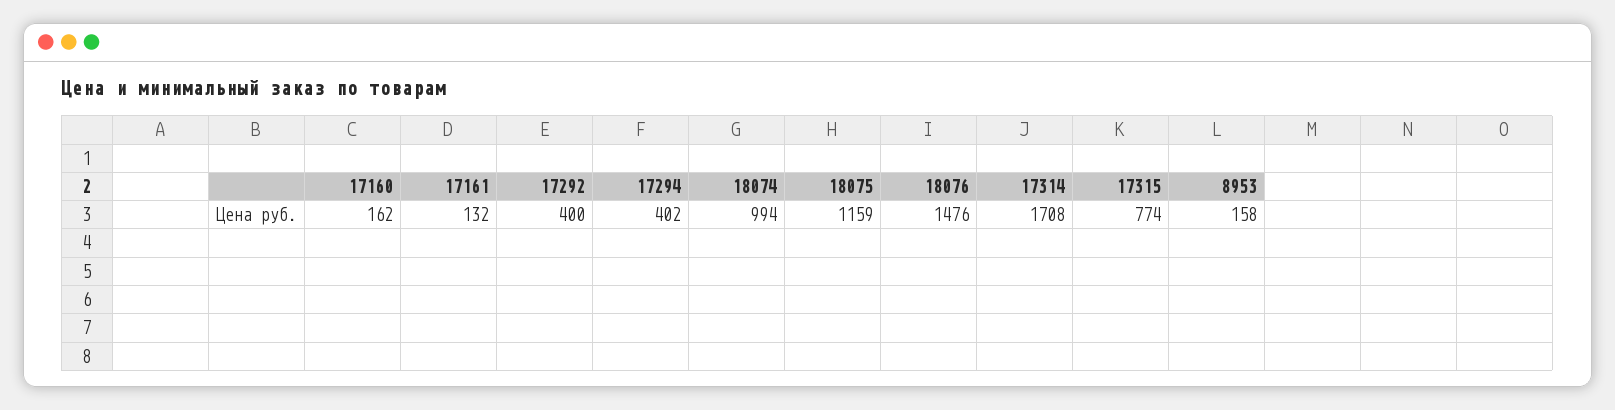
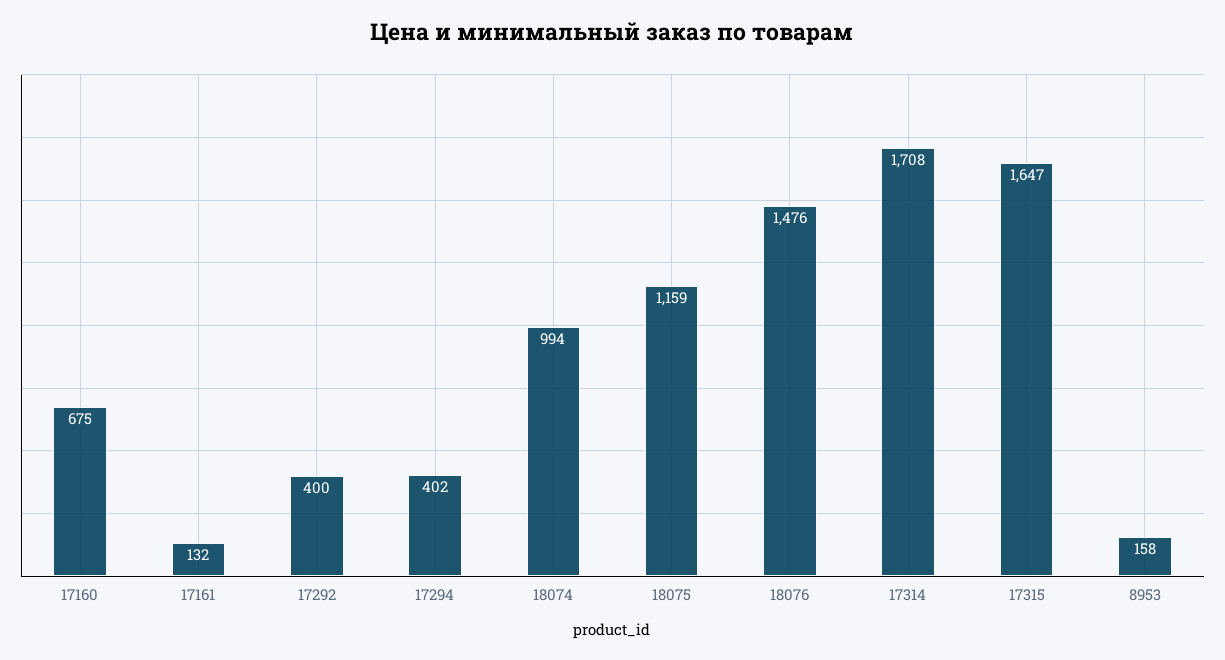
17160: 162 -> 675
17315: 774 -> 1647

